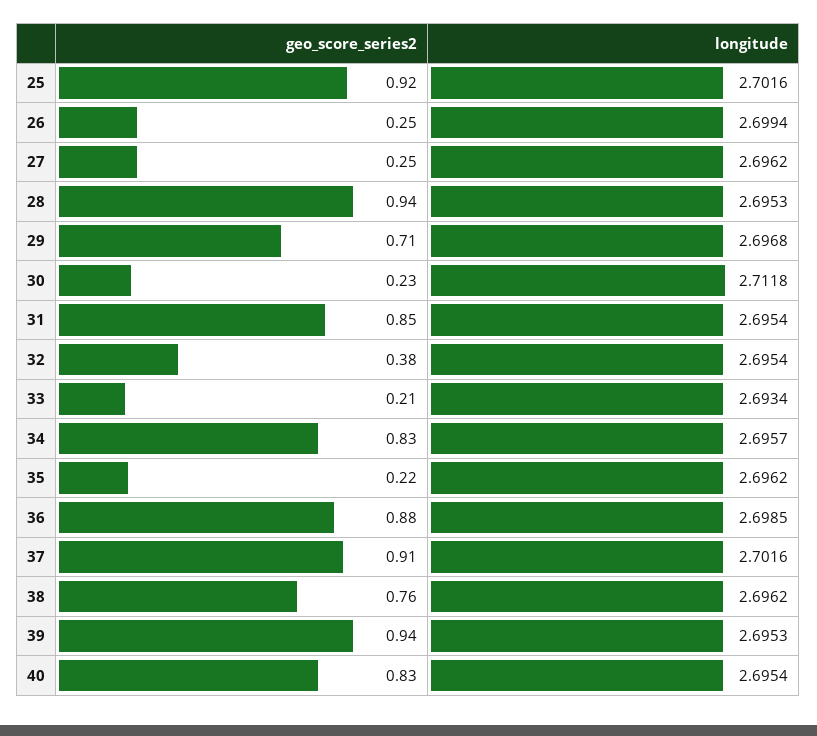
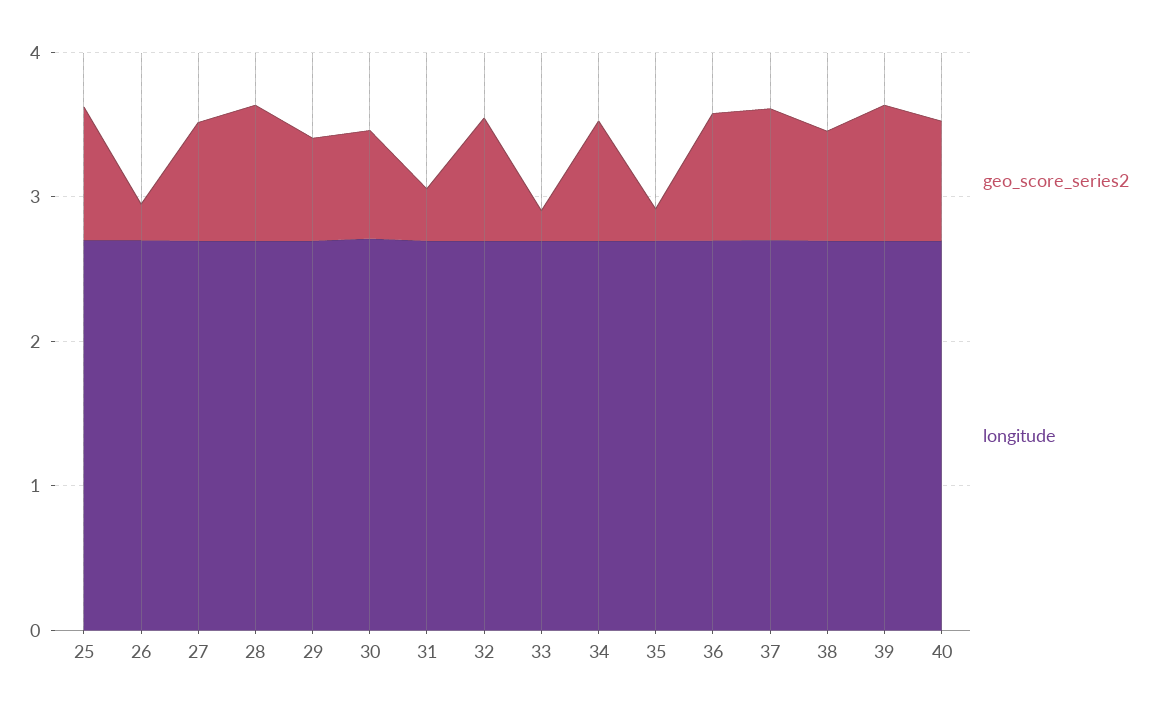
geo_score_series2, 27: 0.25 -> 0.8
geo_score_series2, 30: 0.23 -> 0.8
geo_score_series2, 31: 0.85 -> 0.4
geo_score_series2, 32: 0.38 -> 0.8

